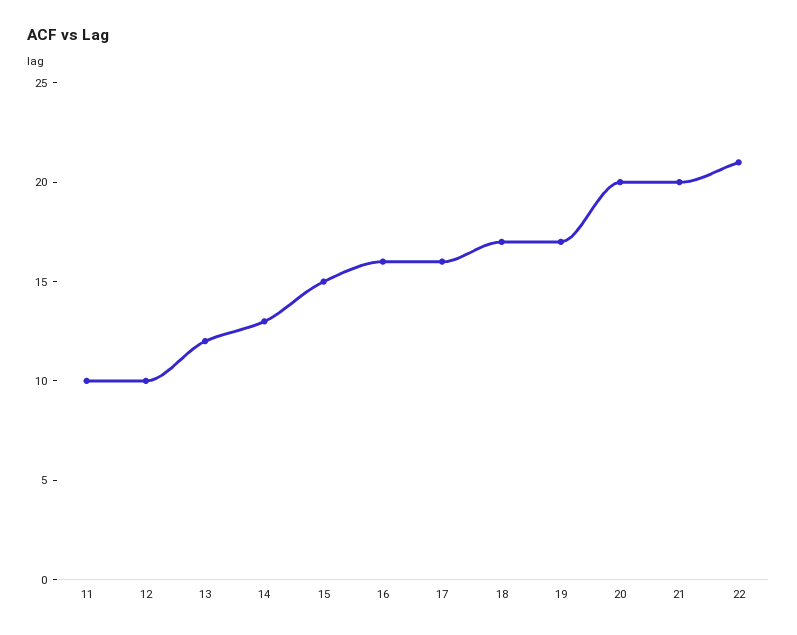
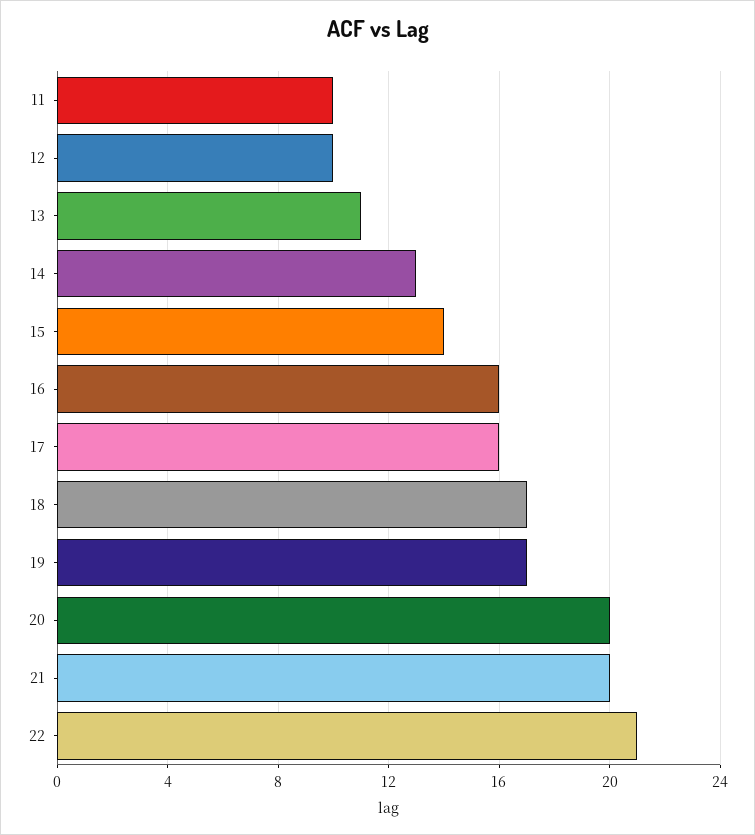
13: 12 -> 11
15: 15 -> 14

